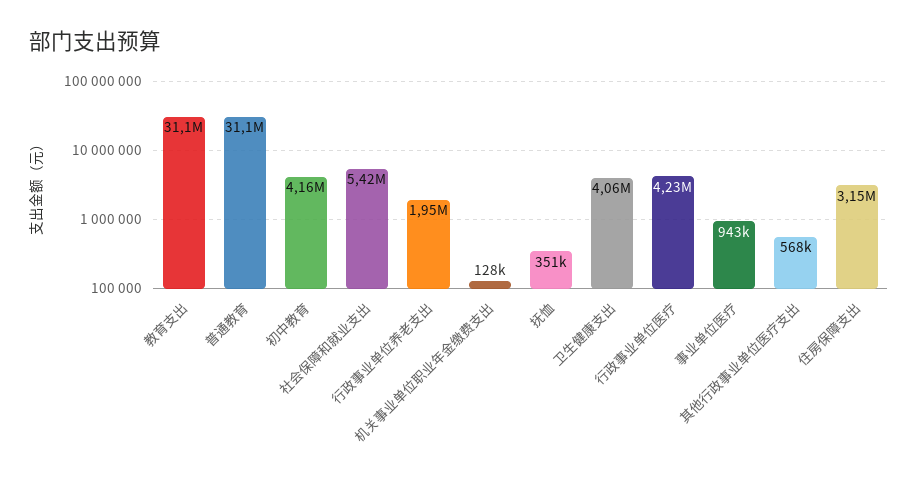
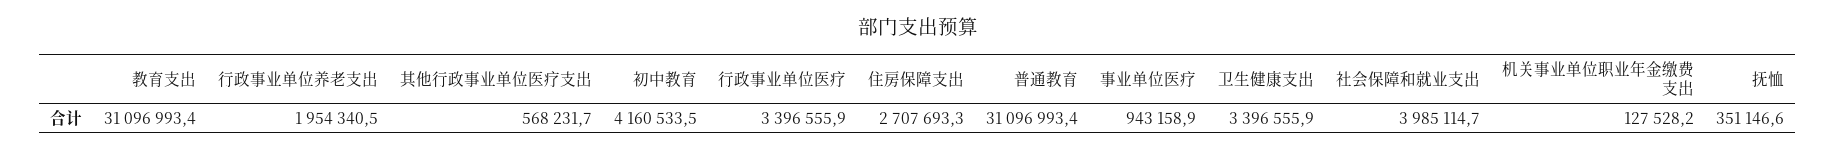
社会保障和就业支出: 5420000 -> 3985114.7
卫生健康支出: 4060000 -> 3396555.9
行政事业单位医疗: 4230000 -> 3396555.9
住房保障支出: 3150000 -> 2707693.3

